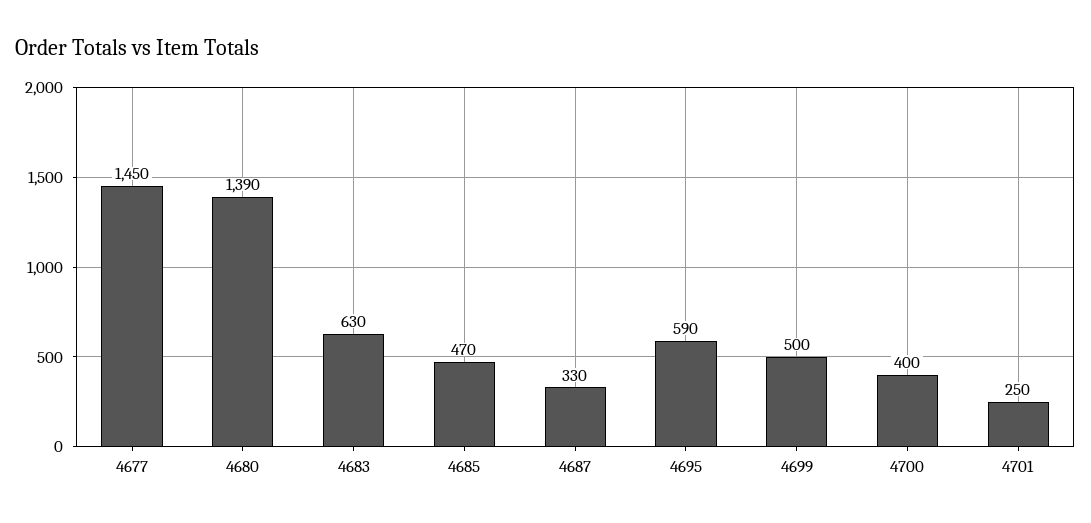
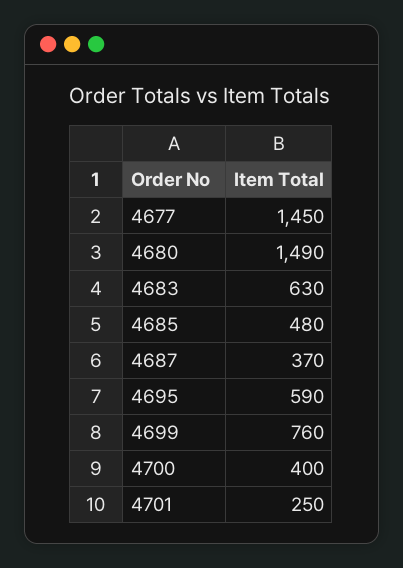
4680: 1390 -> 1490
4685: 470 -> 480
4687: 330 -> 370
4699: 500 -> 760

